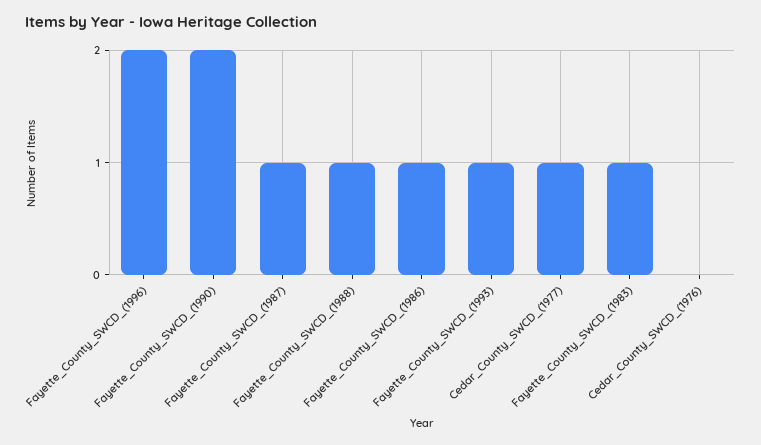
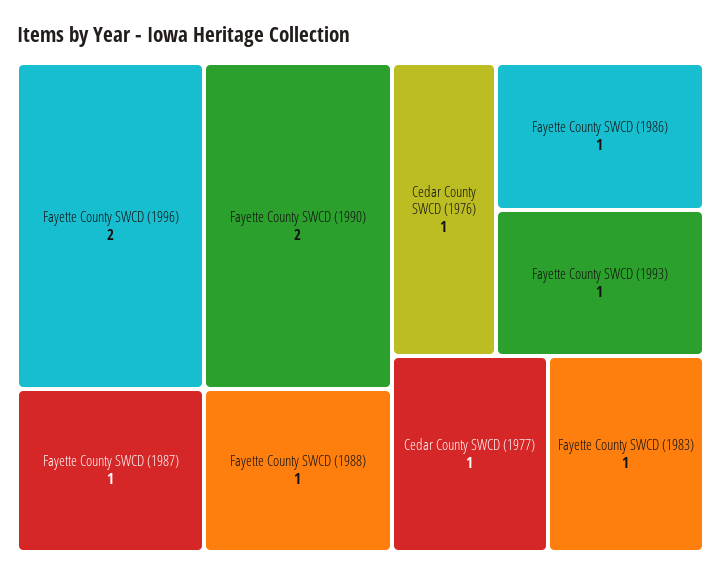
Cedar_County_SWCD_(1976): 0 -> 1

